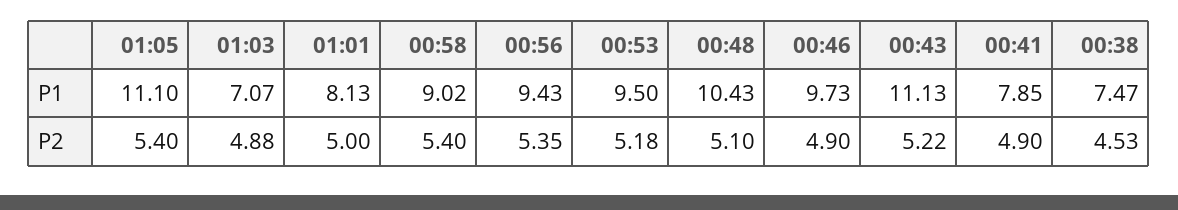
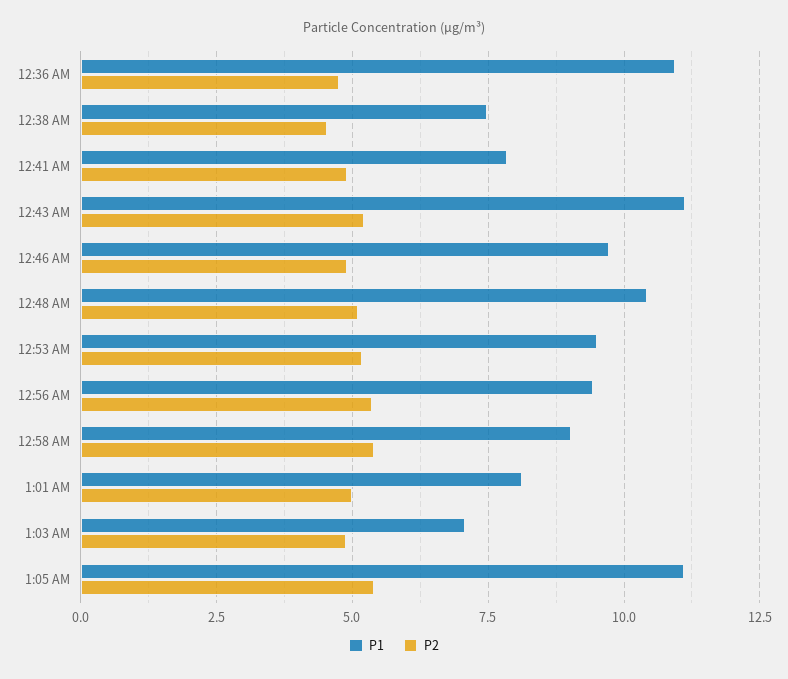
P1, 12:36 AM: none -> 11
P2, 12:36 AM: none -> 4.75

